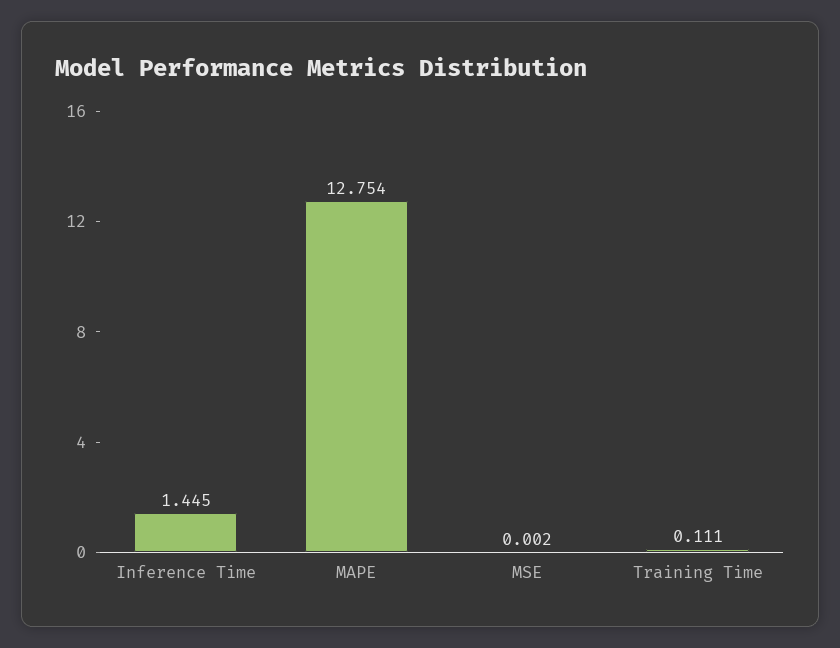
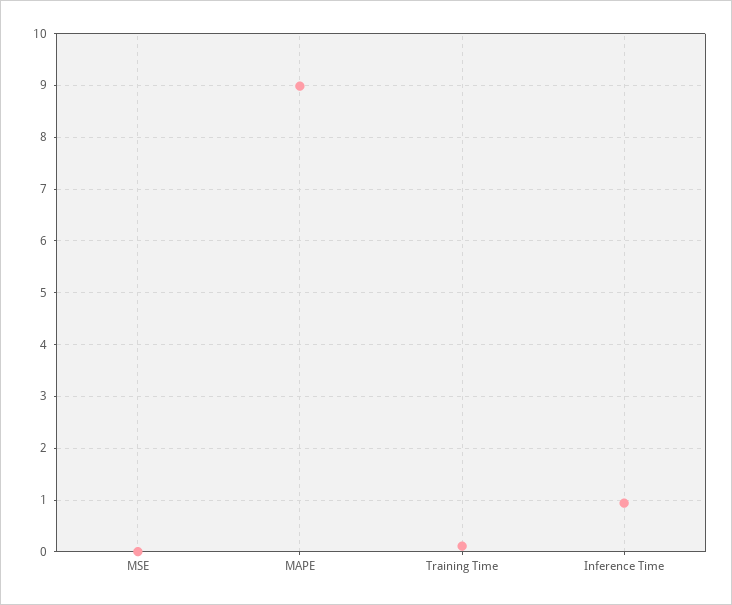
Inference Time: 1.445 -> 1
MAPE: 12.754 -> 9

